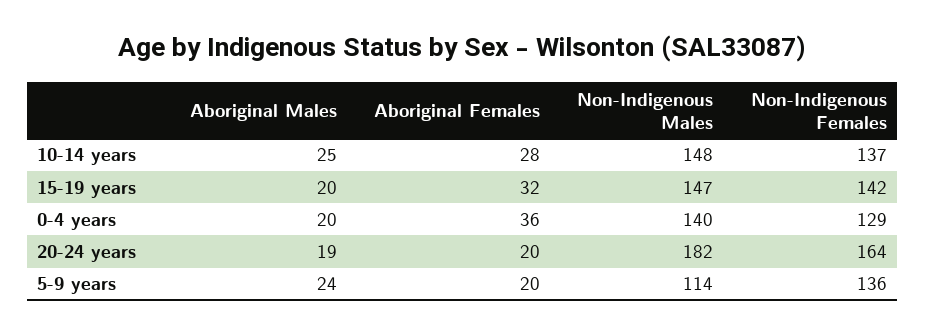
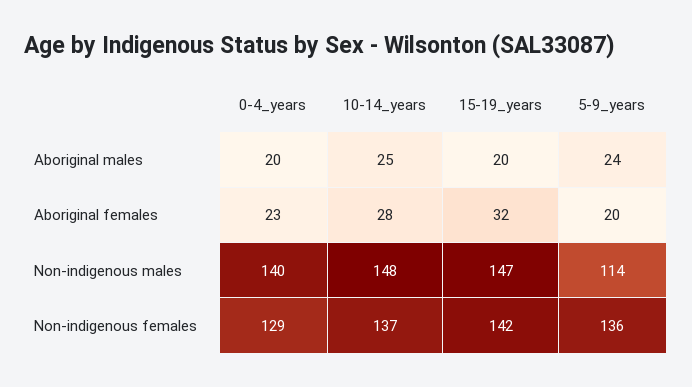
Aboriginal Females, 0-4 years: 36 -> 23
Aboriginal Males, 20-24 years: 19 -> none
Aboriginal Females, 20-24 years: 20 -> none
Non-Indigenous Males, 20-24 years: 182 -> none
Non-Indigenous Females, 20-24 years: 164 -> none

